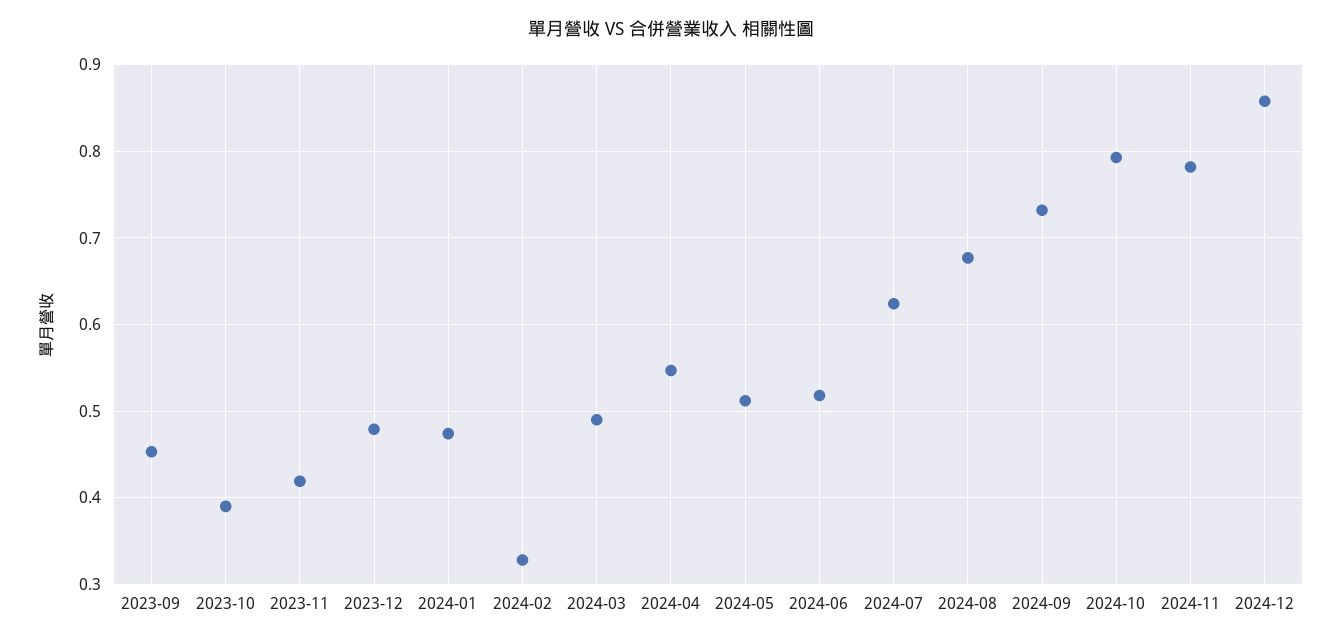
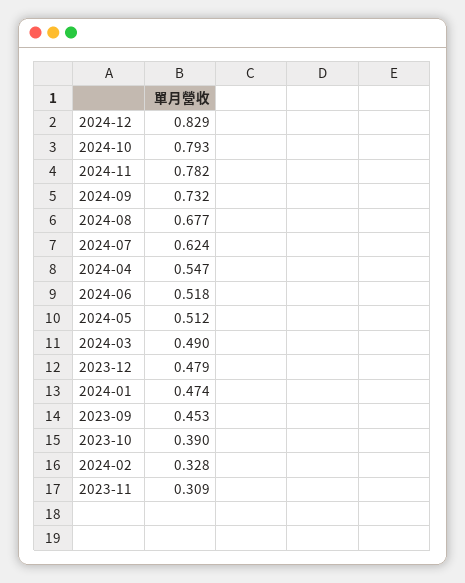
2023-11: 0.42 -> 0.309
2024-12: 0.86 -> 0.829

